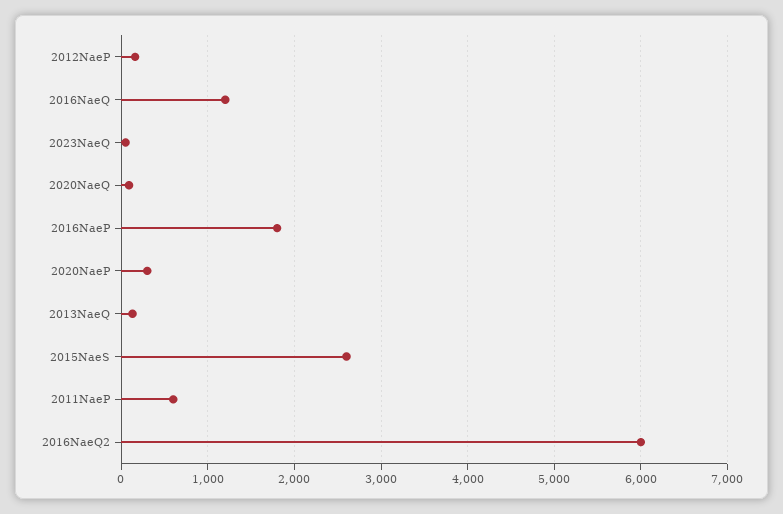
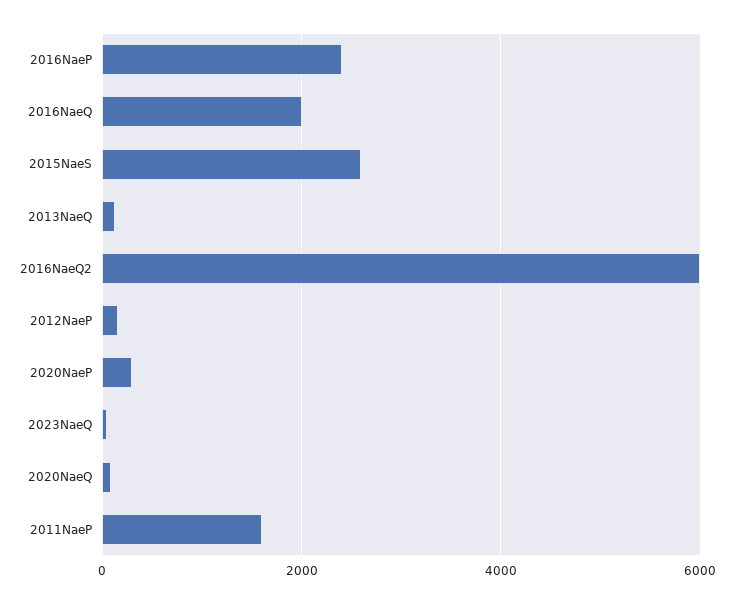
2016NaeQ: 1200 -> 2000
2016NaeP: 1800 -> 2400
2011NaeP: 600 -> 1600

